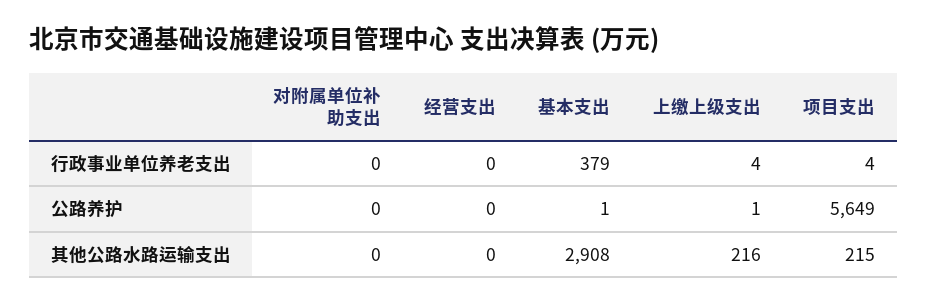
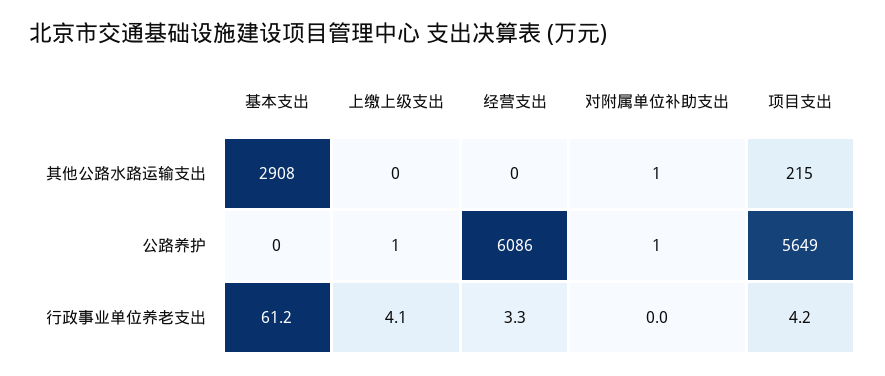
经营支出, 行政事业单位养老支出: 0 -> 3.3
基本支出, 行政事业单位养老支出: 379 -> 61.2
对附属单位补助支出, 公路养护: 0 -> 1
经营支出, 公路养护: 0 -> 6086
基本支出, 公路养护: 1 -> 0
对附属单位补助支出, 其他公路水路运输支出: 0 -> 1
上缴上级支出, 其他公路水路运输支出: 216 -> 0

